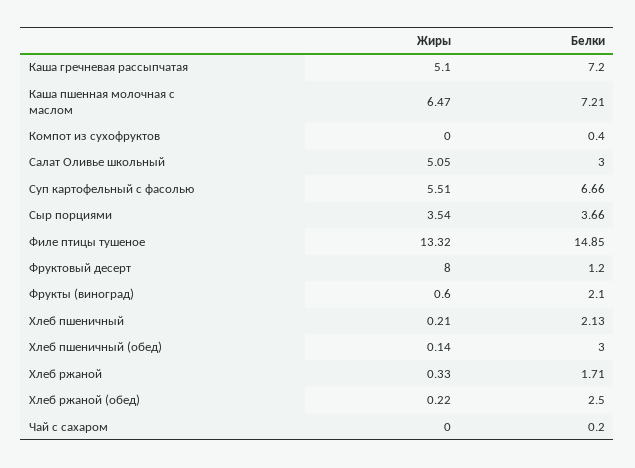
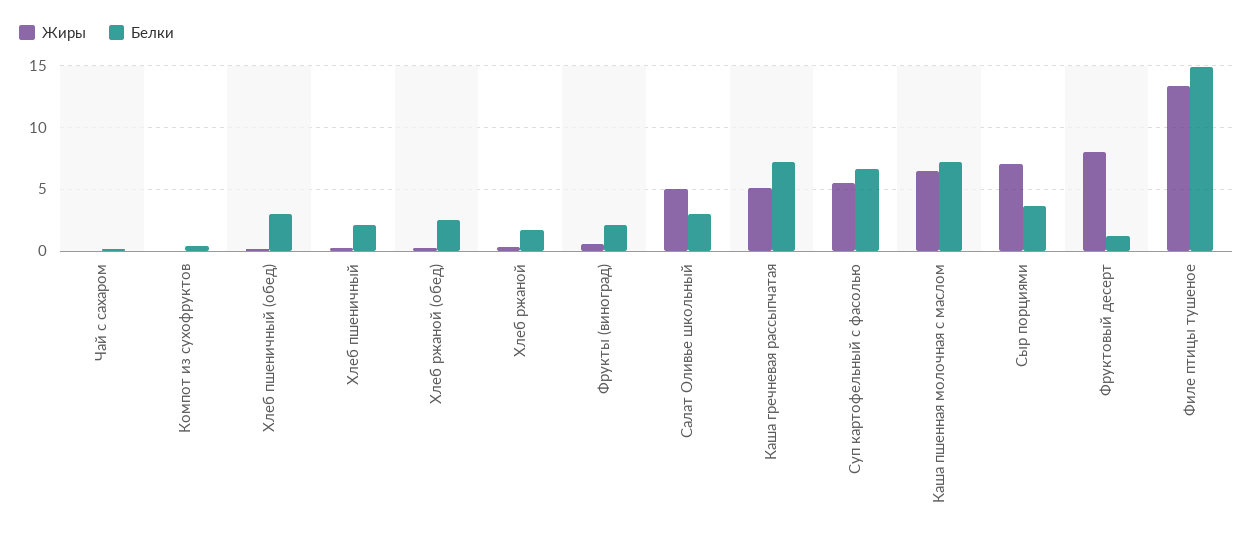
Жиры, Сыр порциями: 3.54 -> 7

